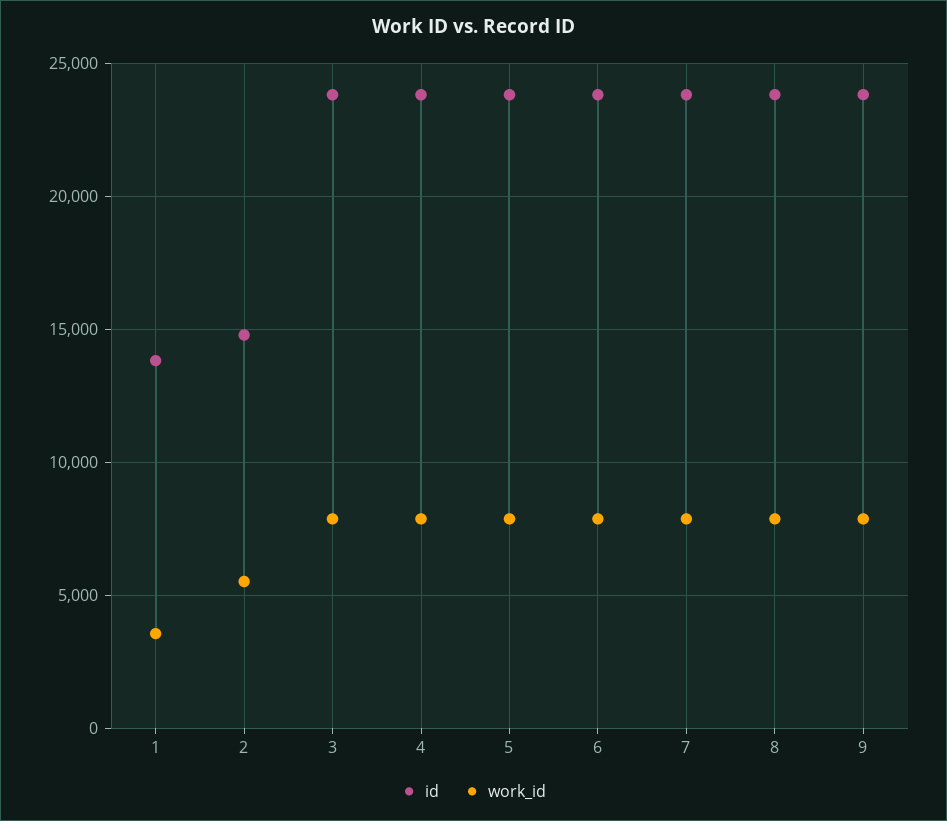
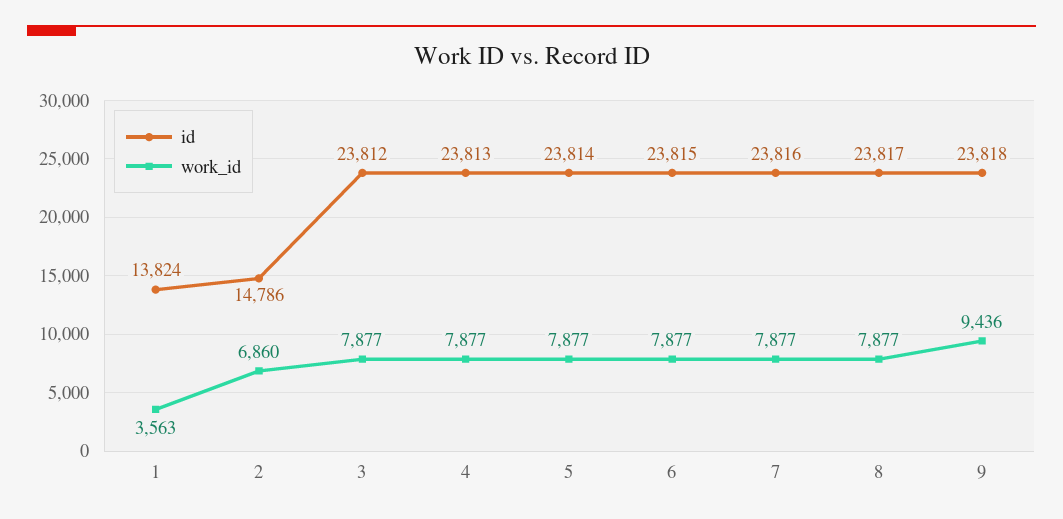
work_id, 2: 5500 -> 6860
work_id, 9: 8000 -> 9436

